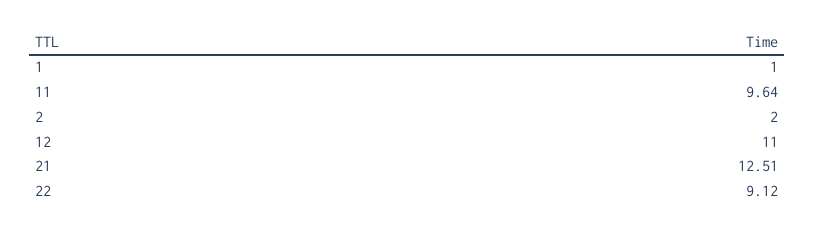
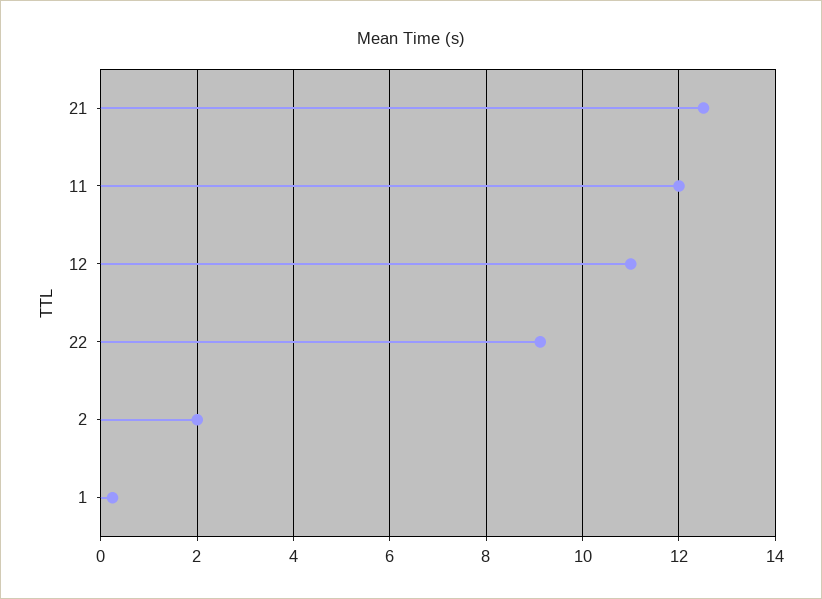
1: 1 -> 0.2
11: 9.64 -> 12

